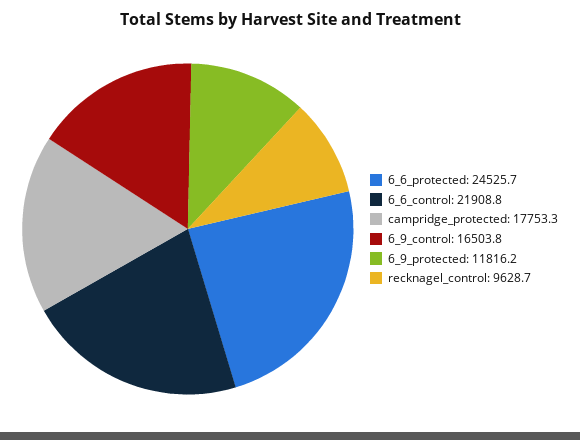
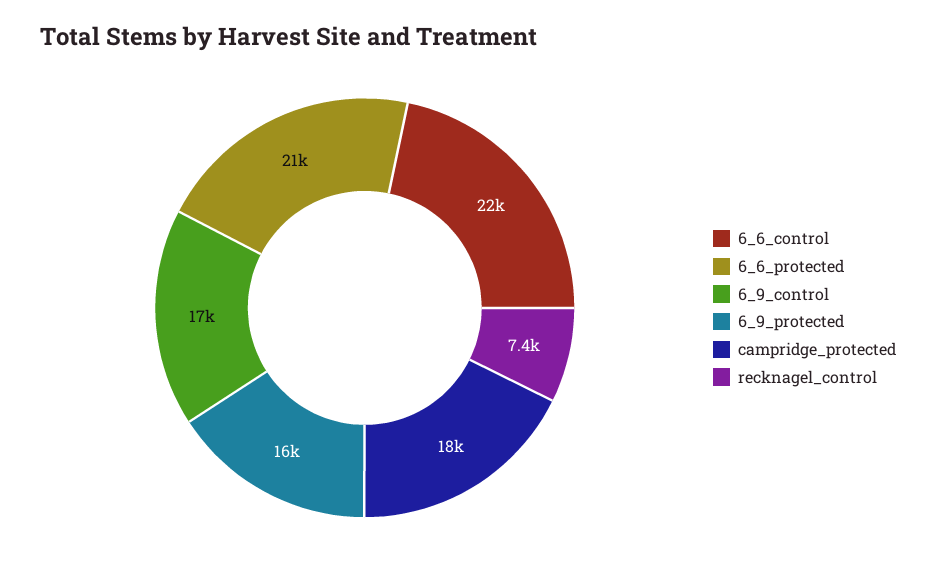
6_6_protected: 24525.7 -> 21000
6_9_protected: 11816.2 -> 16000
recknagel_control: 9628.7 -> 7400

